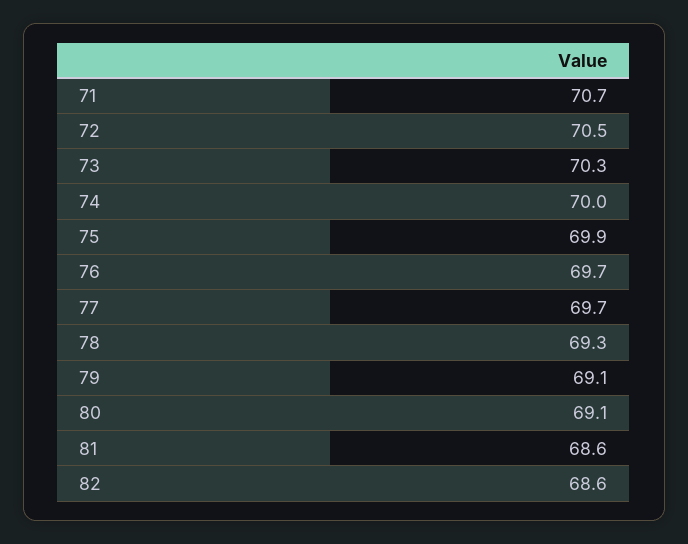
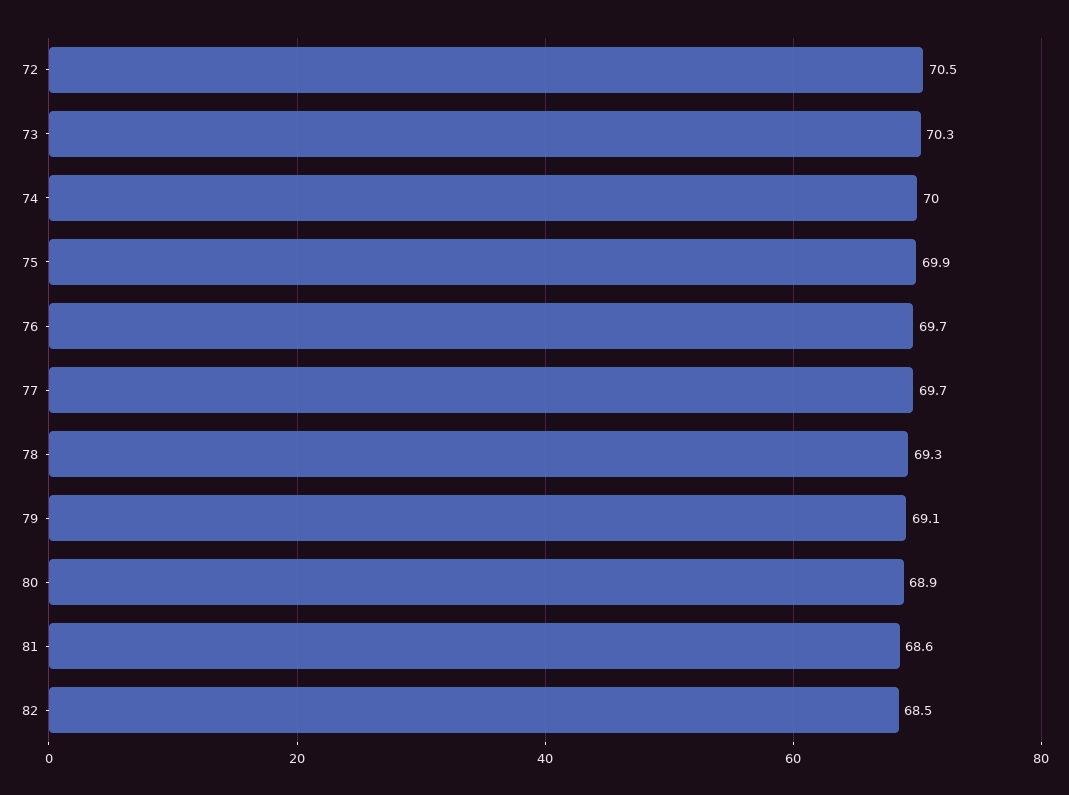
71: 70.7 -> none
80: 69.1 -> 68.9
82: 68.6 -> 68.5

